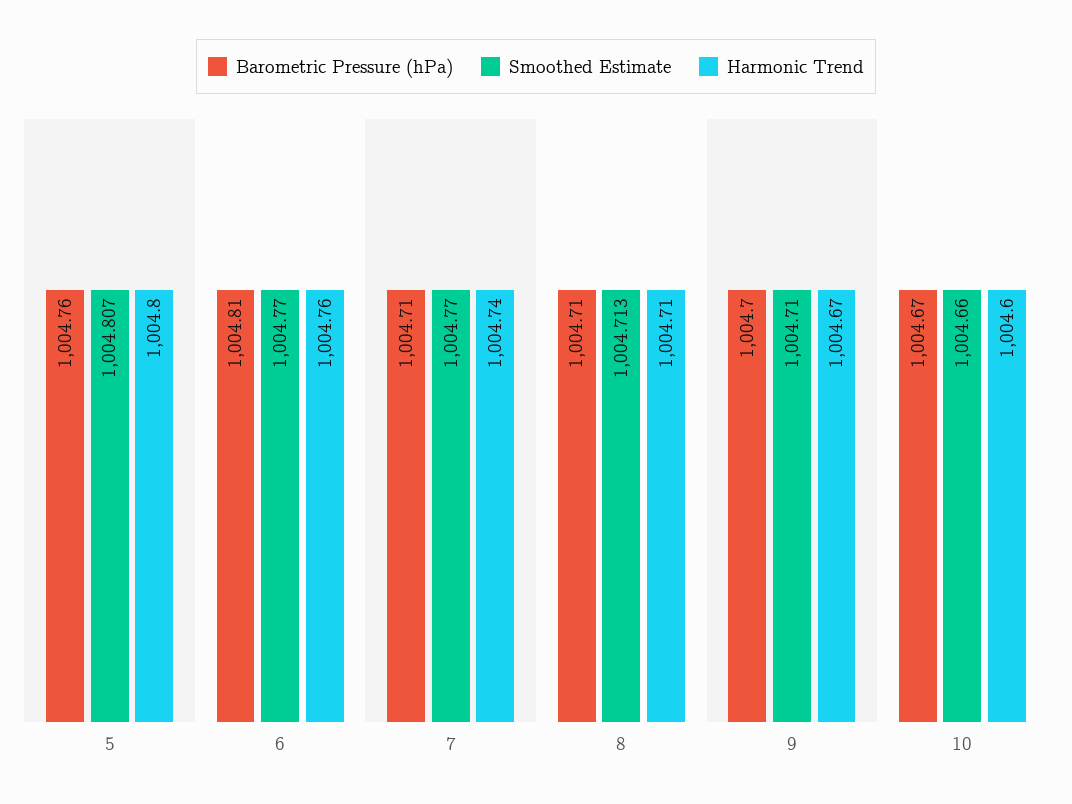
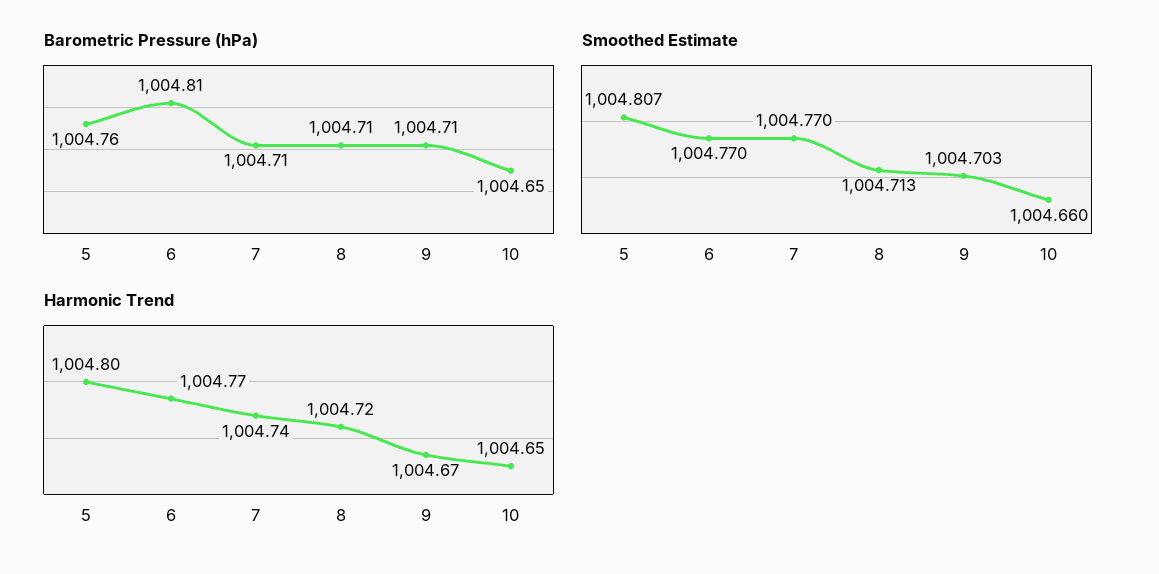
Harmonic Trend, 6: 1004.76 -> 1004.77
Harmonic Trend, 8: 1004.71 -> 1004.72
Barometric Pressure (hPa), 9: 1004.7 -> 1004.71
Smoothed Estimate, 9: 1004.71 -> 1004.703
Barometric Pressure (hPa), 10: 1004.67 -> 1004.65
Harmonic Trend, 10: 1004.6 -> 1004.65

